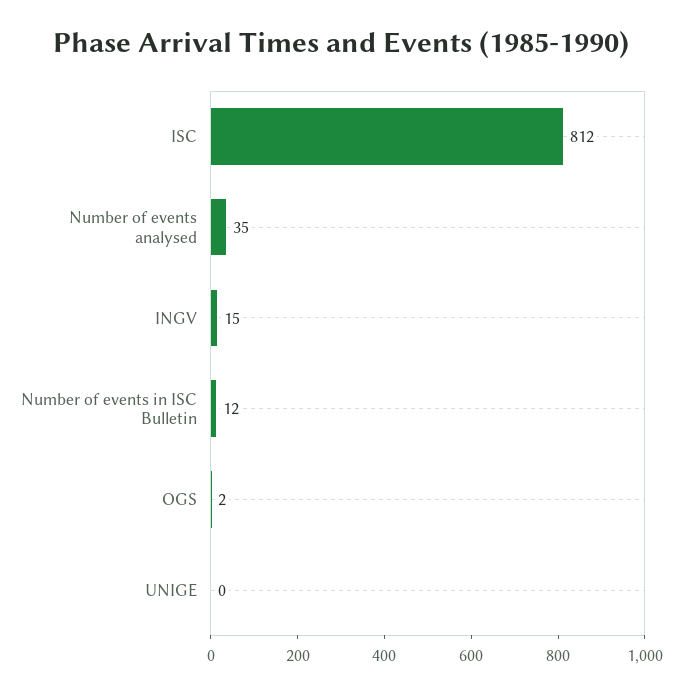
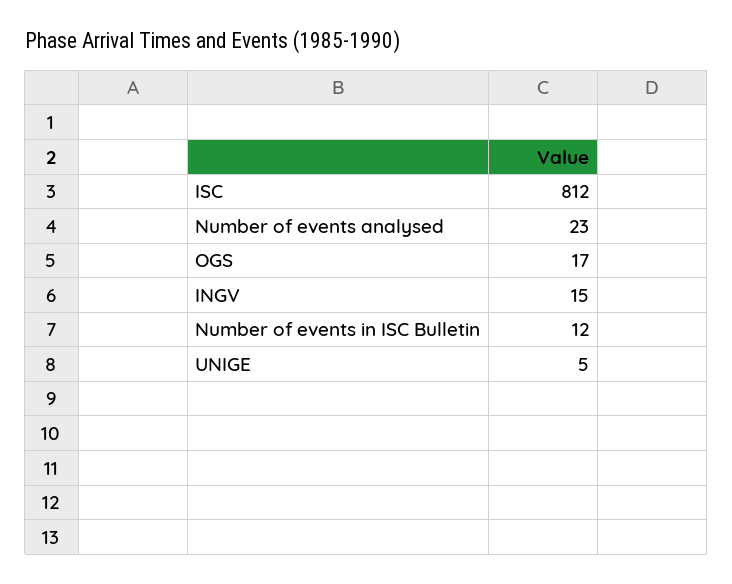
Number of events analysed: 35 -> 23
OGS: 2 -> 17
UNIGE: 0 -> 5

